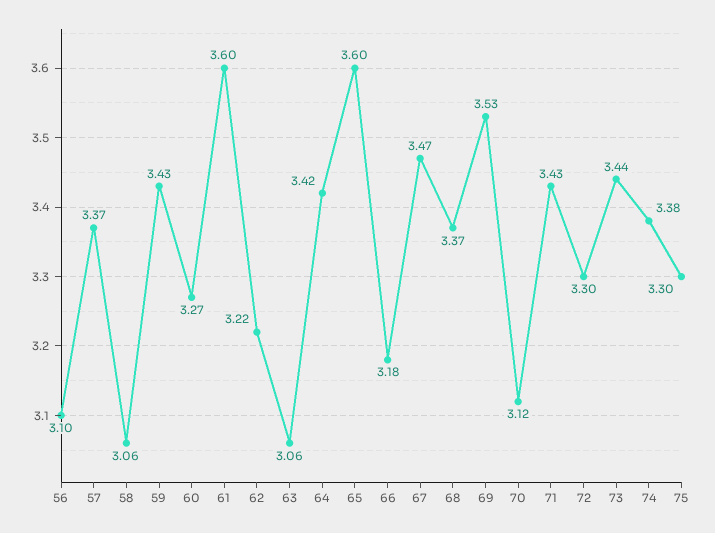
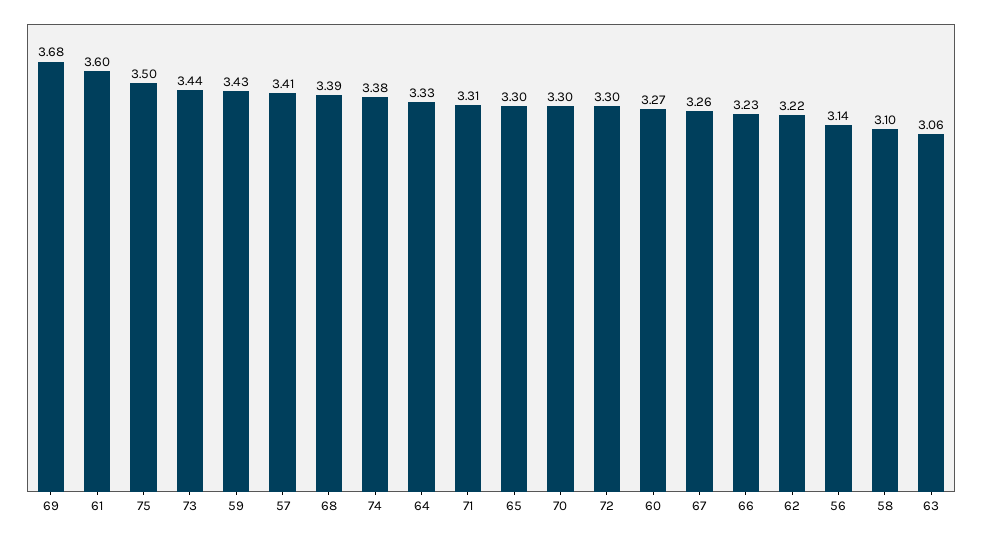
56: 3.1 -> 3.14
57: 3.37 -> 3.41
58: 3.06 -> 3.1
64: 3.42 -> 3.33
65: 3.6 -> 3.3
66: 3.18 -> 3.23
67: 3.47 -> 3.26
68: 3.37 -> 3.39
69: 3.53 -> 3.68
70: 3.12 -> 3.3
71: 3.43 -> 3.31
75: 3.3 -> 3.5

